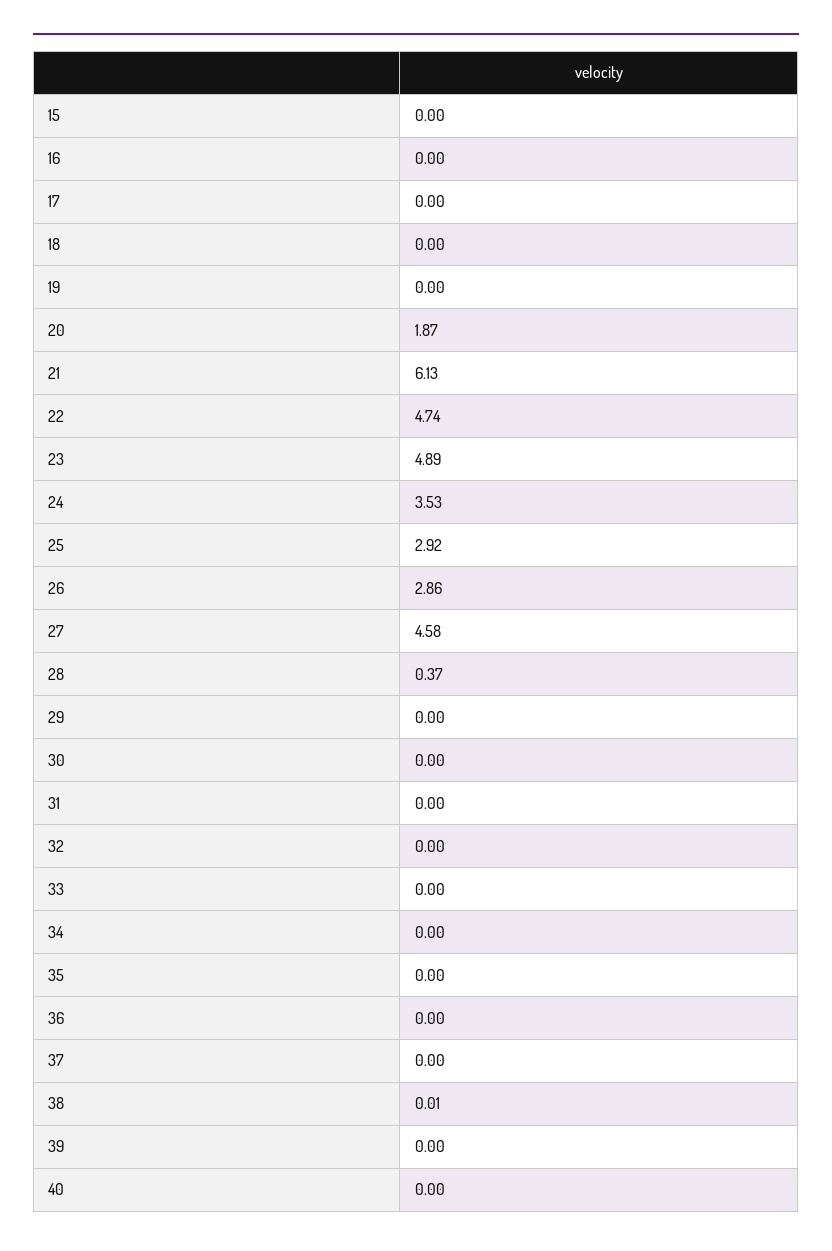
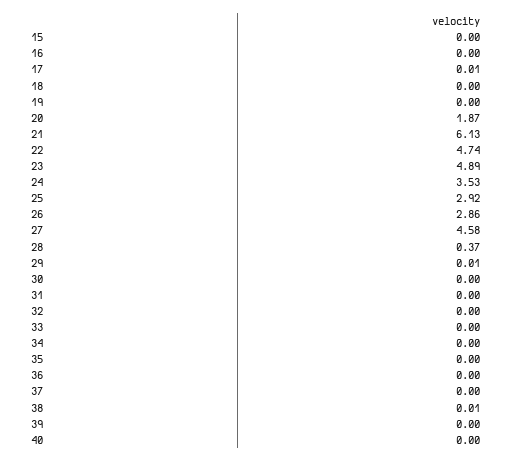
17: 0 -> 0.01
29: 0 -> 0.01

